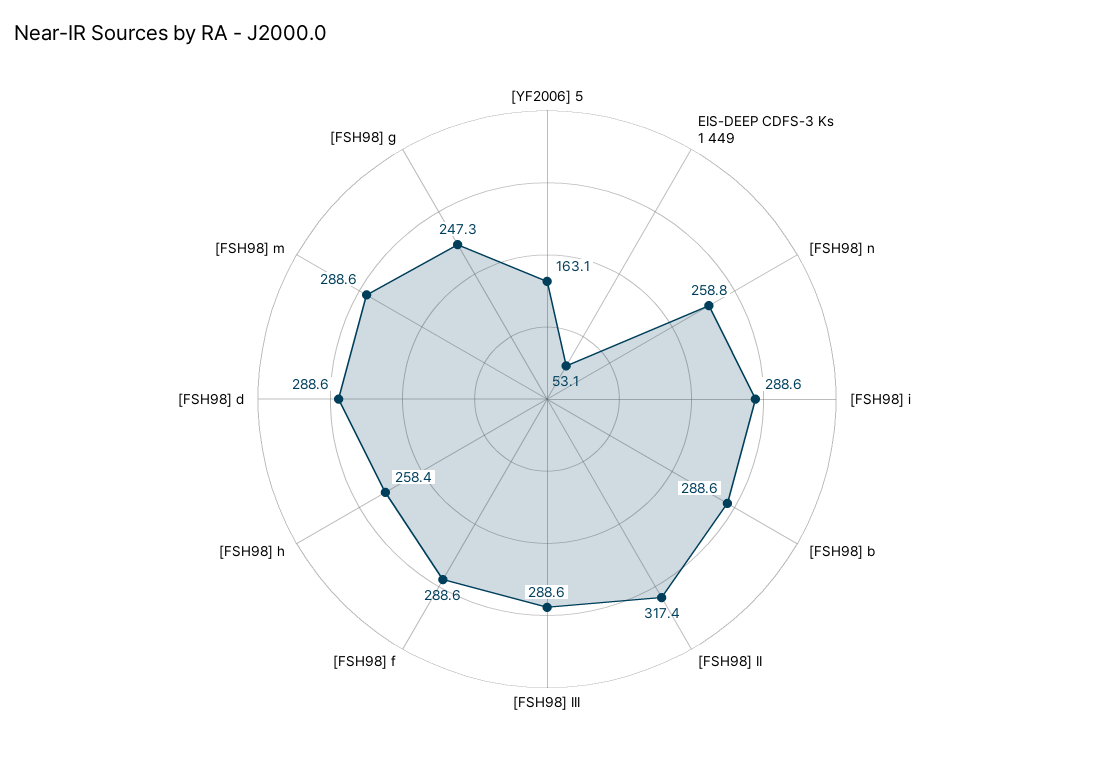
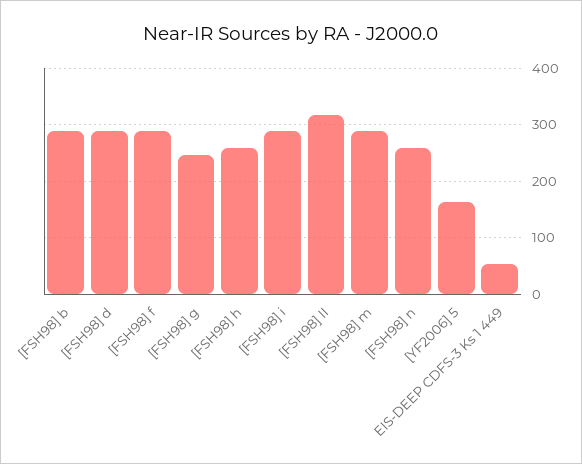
[FSH98] III: 288.6 -> none

